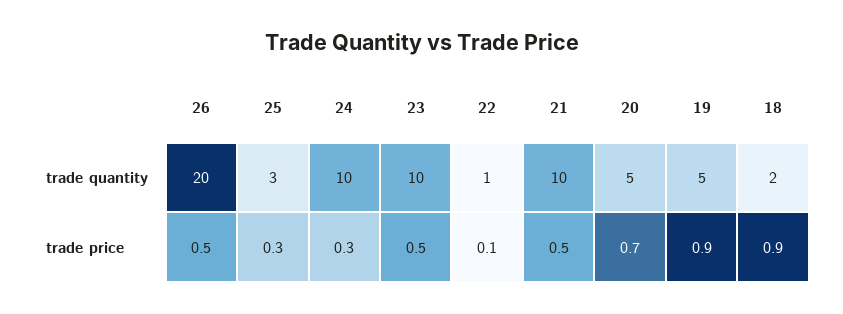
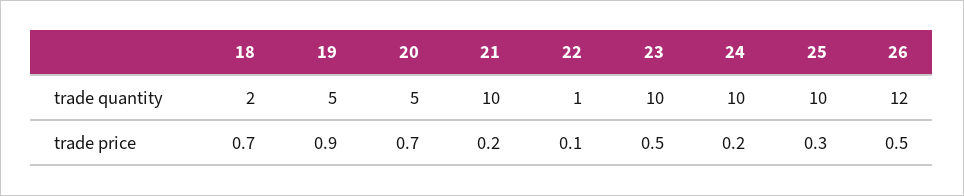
26, trade quantity: 20 -> 12
25, trade quantity: 3 -> 10
24, trade price: 0.3 -> 0.2
21, trade price: 0.5 -> 0.2
18, trade price: 0.9 -> 0.7

